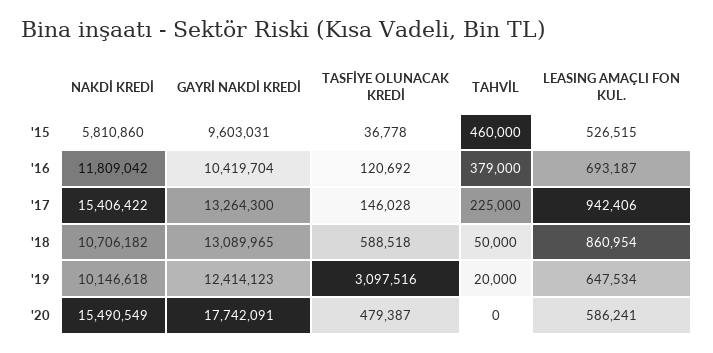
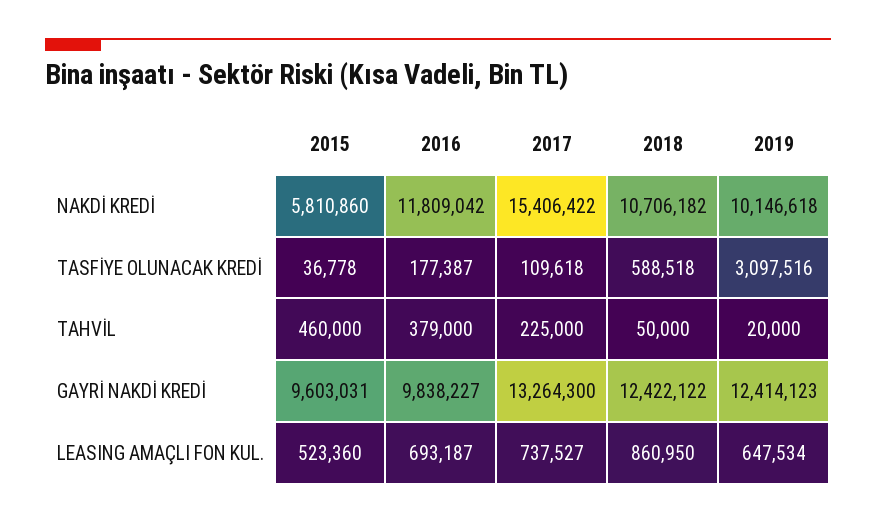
LEASING AMAÇLI FON KUL., '15: 526515 -> 523360
GAYRİ NAKDİ KREDİ, '16: 10419704 -> 9838227
TASFİYE OLUNACAK KREDİ, '16: 120692 -> 177387
TASFİYE OLUNACAK KREDİ, '17: 146028 -> 109618
LEASING AMAÇLI FON KUL., '17: 942406 -> 737527
GAYRİ NAKDİ KREDİ, '18: 13089965 -> 12422122
LEASING AMAÇLI FON KUL., '18: 860954 -> 860950
NAKDİ KREDİ, '20: 15490549 -> none
GAYRİ NAKDİ KREDİ, '20: 17742091 -> none
TASFİYE OLUNACAK KREDİ, '20: 479387 -> none
TAHVİL, '20: 0 -> none
LEASING AMAÇLI FON KUL., '20: 586241 -> none

